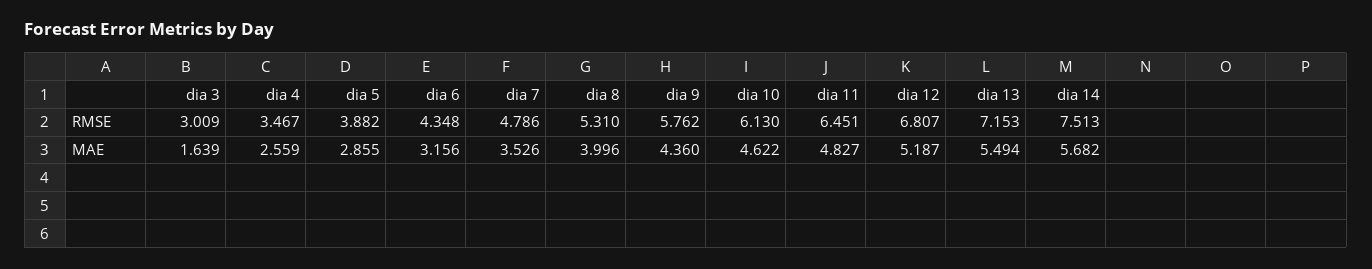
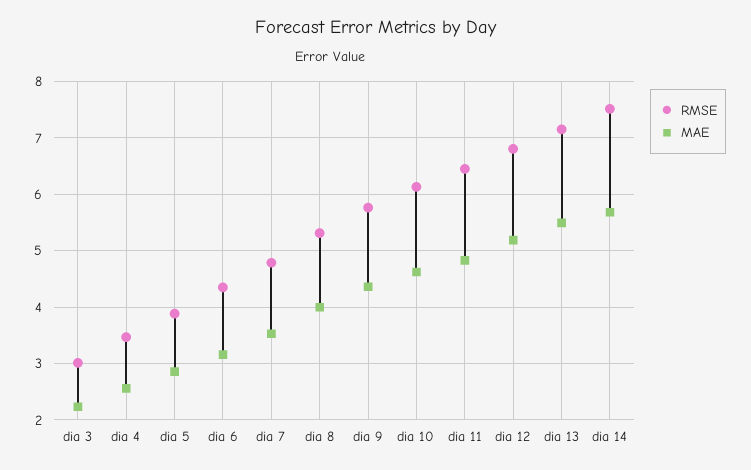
MAE, dia 3: 1.639 -> 2.2

